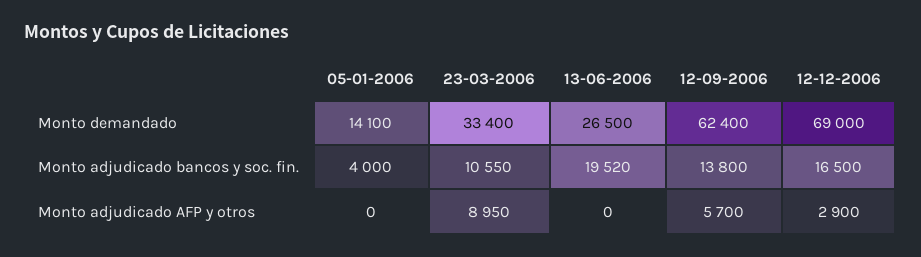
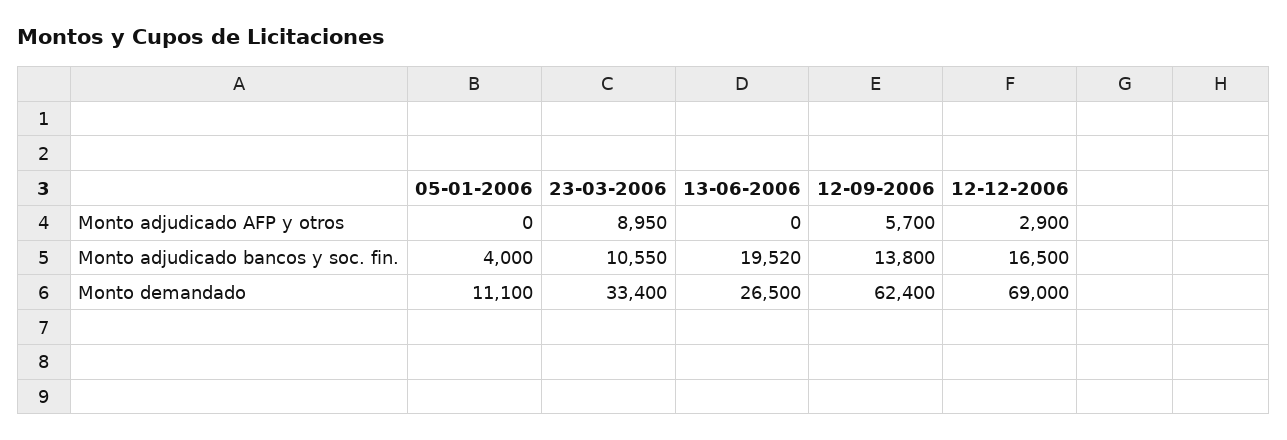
05-01-2006, Monto demandado: 14100 -> 11100

